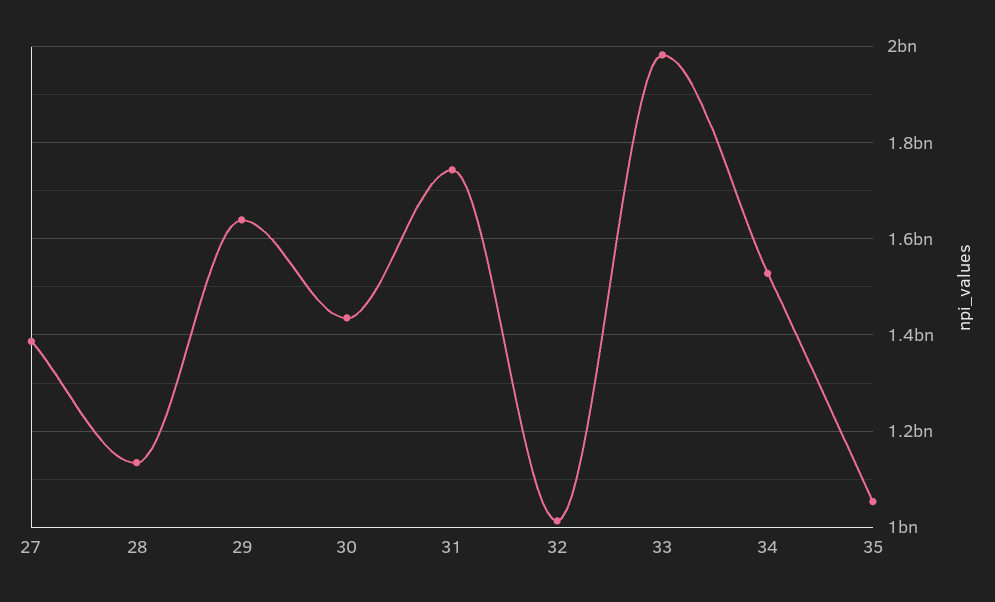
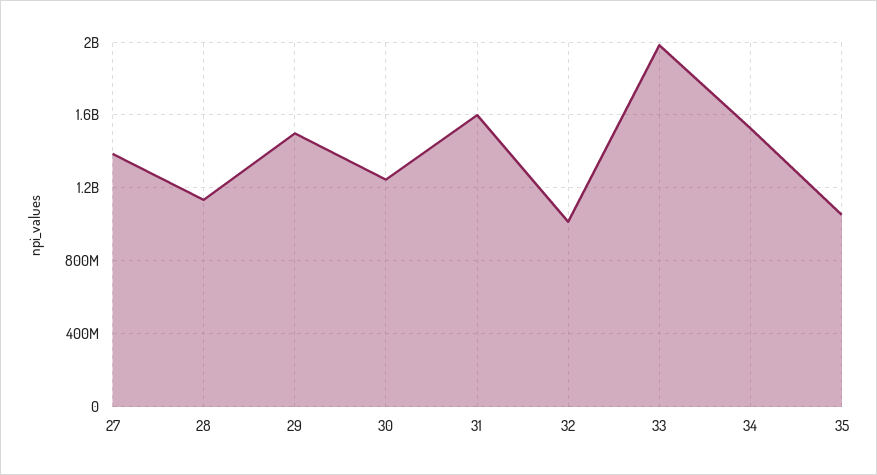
29: 1640000000 -> 1500000000
30: 1440000000 -> 1250000000
31: 1740000000 -> 1600000000

